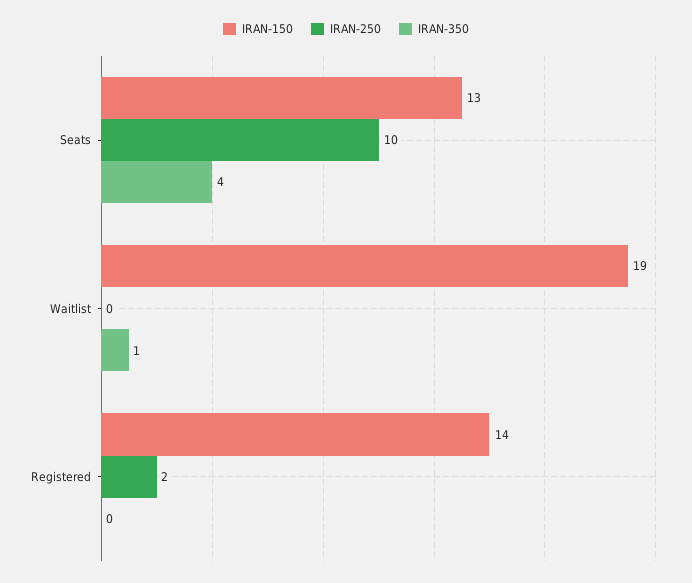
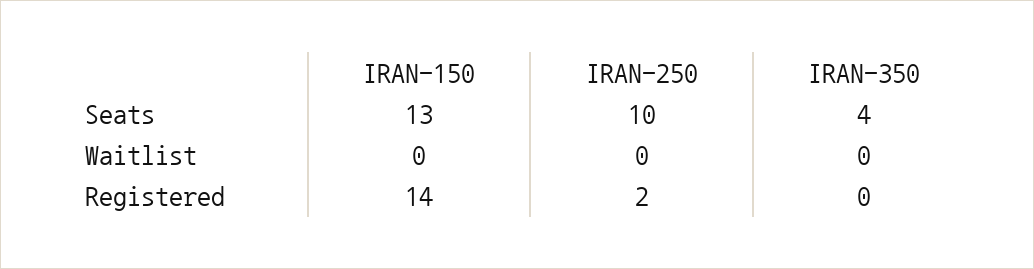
IRAN-150, Waitlist: 19 -> 0
IRAN-350, Waitlist: 1 -> 0

